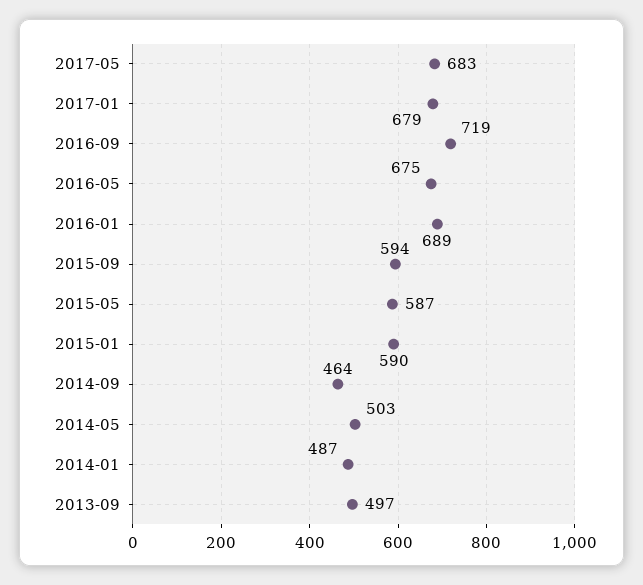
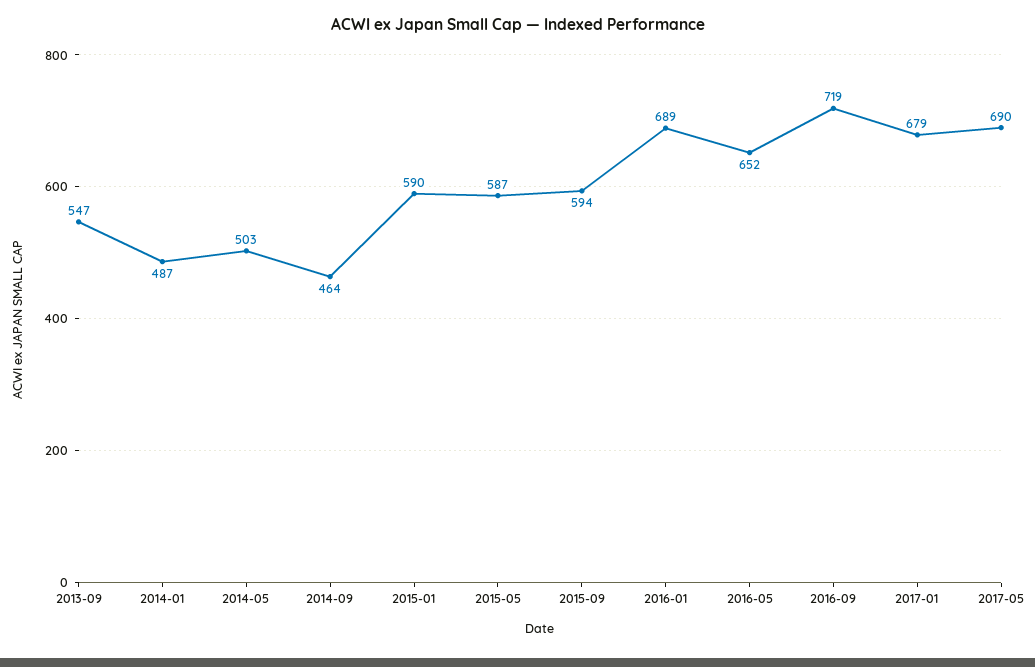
2017-05: 683 -> 690
2016-05: 675 -> 652
2013-09: 497 -> 547

